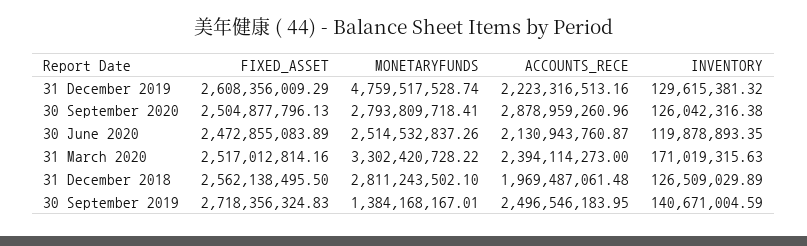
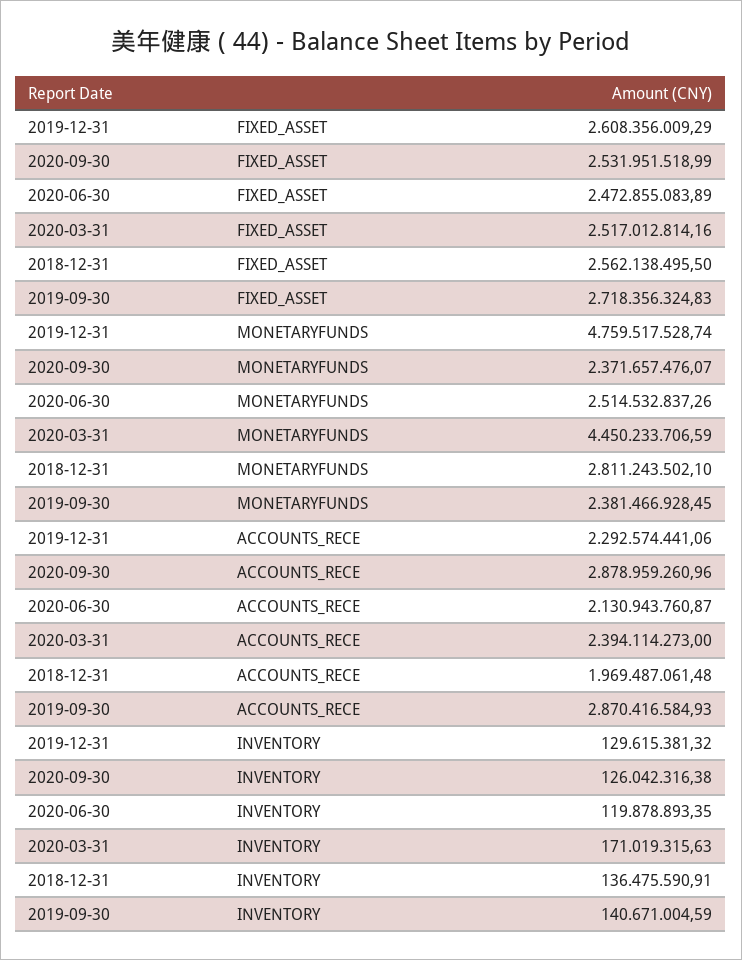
ACCOUNTS_RECE, 31 December 2019: 2223316513.16 -> 2292574441.06
FIXED_ASSET, 30 September 2020: 2504877796.13 -> 2531951518.99
MONETARYFUNDS, 30 September 2020: 2793809718.41 -> 2371657476.07
MONETARYFUNDS, 31 March 2020: 3302420728.22 -> 4450233706.59
INVENTORY, 31 December 2018: 126509029.89 -> 136475590.91
MONETARYFUNDS, 30 September 2019: 1384168167.01 -> 2381466928.45
ACCOUNTS_RECE, 30 September 2019: 2496546183.95 -> 2870416584.93

